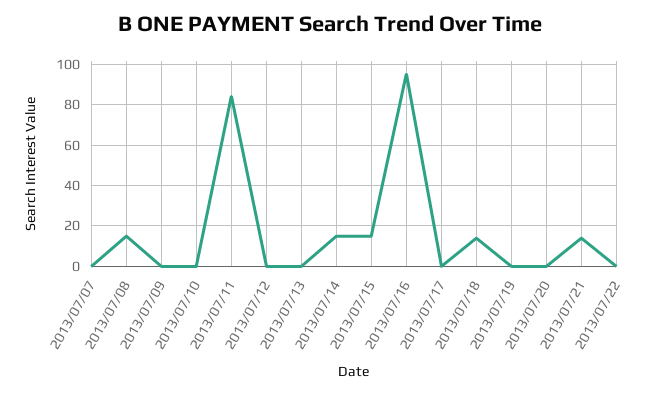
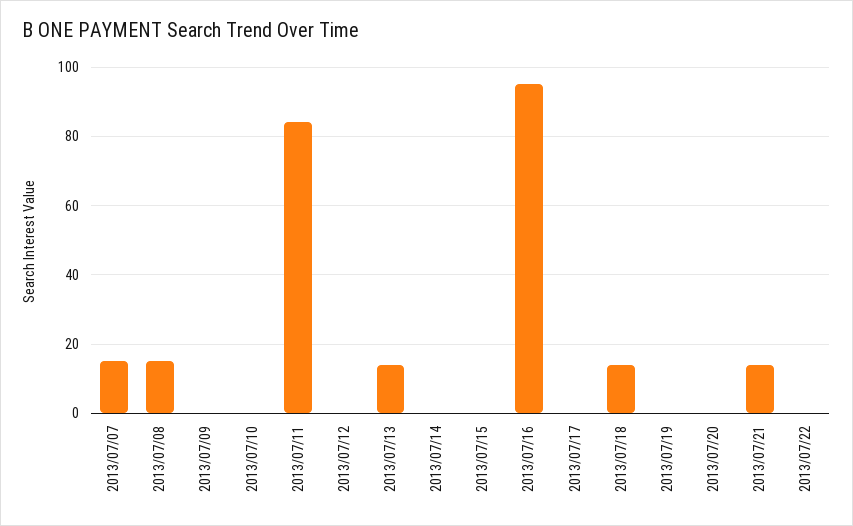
2013/07/07: 0 -> 15
2013/07/13: 0 -> 15
2013/07/14: 15 -> 0
2013/07/15: 15 -> 0

